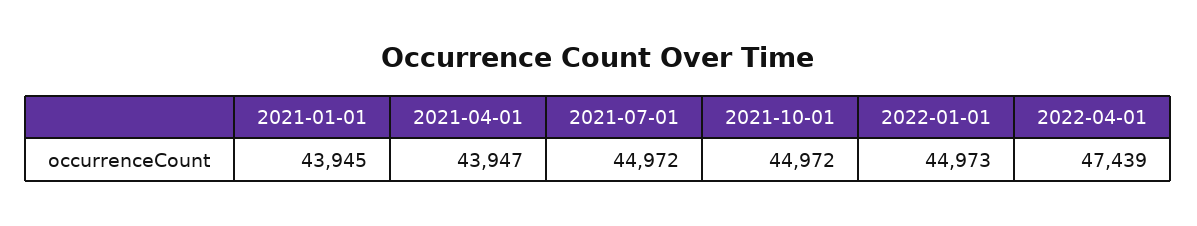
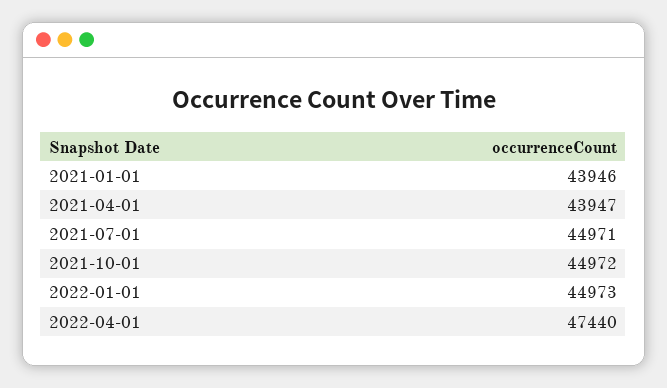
2021-01-01: 43945 -> 43946
2021-07-01: 44972 -> 44971
2022-04-01: 47439 -> 47440

